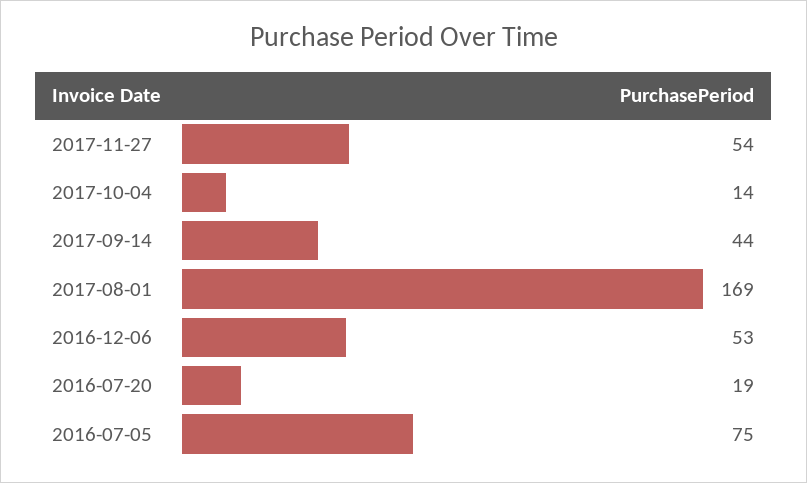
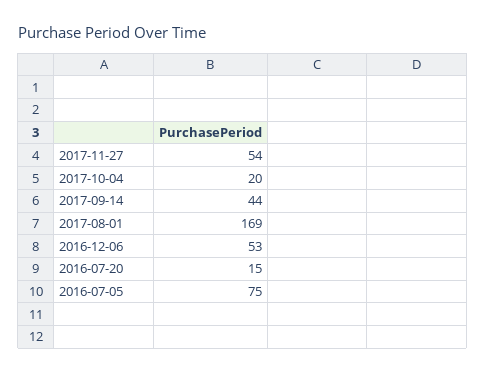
2017-10-04: 14 -> 20
2016-07-20: 19 -> 15

